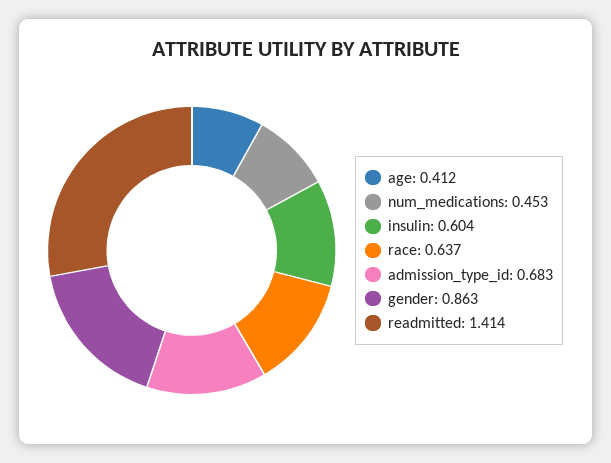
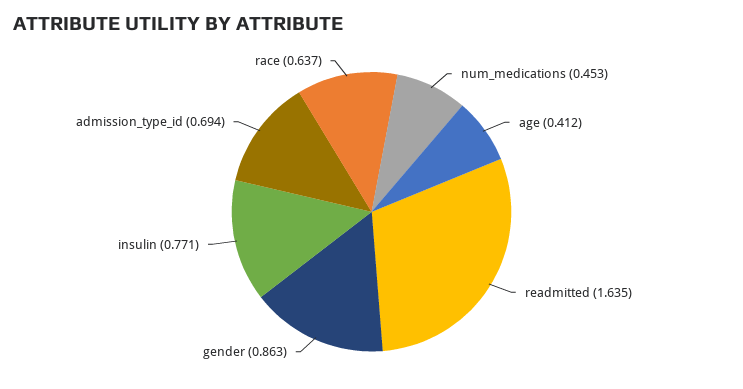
insulin: 0.604 -> 0.771
admission_type_id: 0.683 -> 0.694
readmitted: 1.414 -> 1.635

